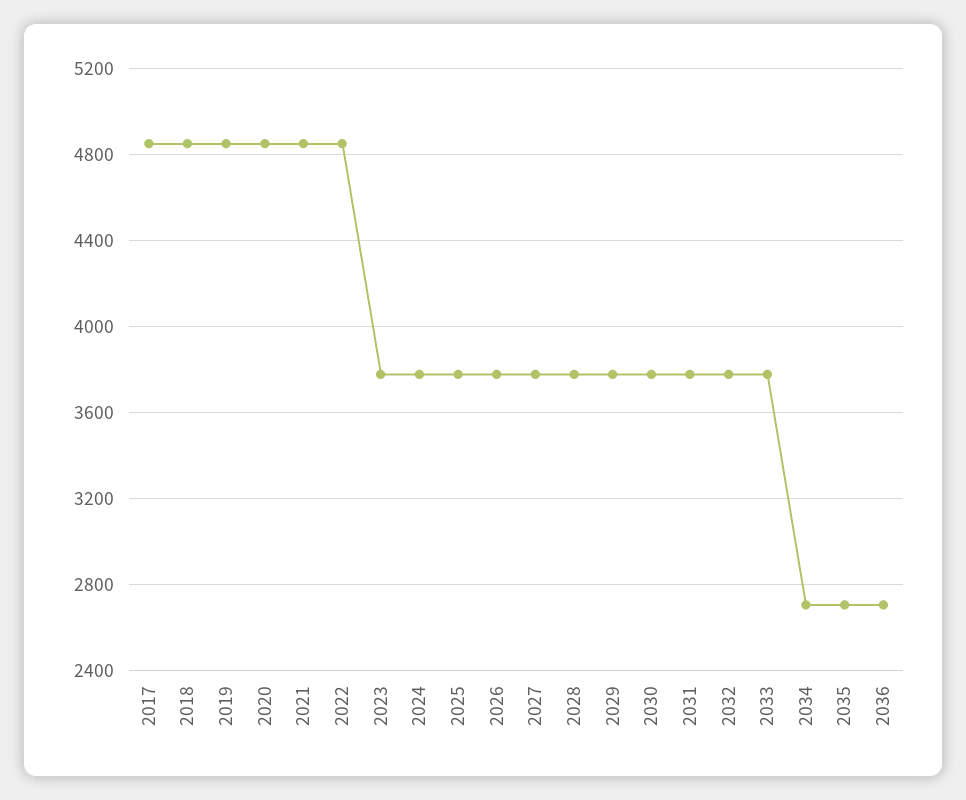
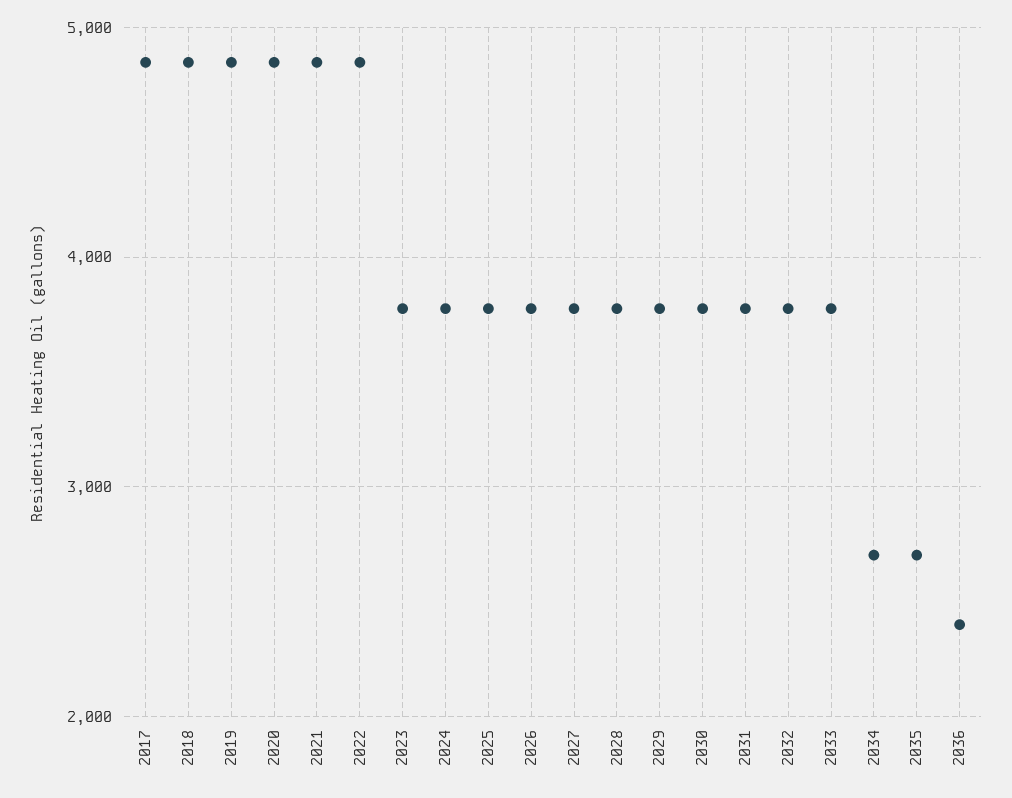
2036: 2700 -> 2400

